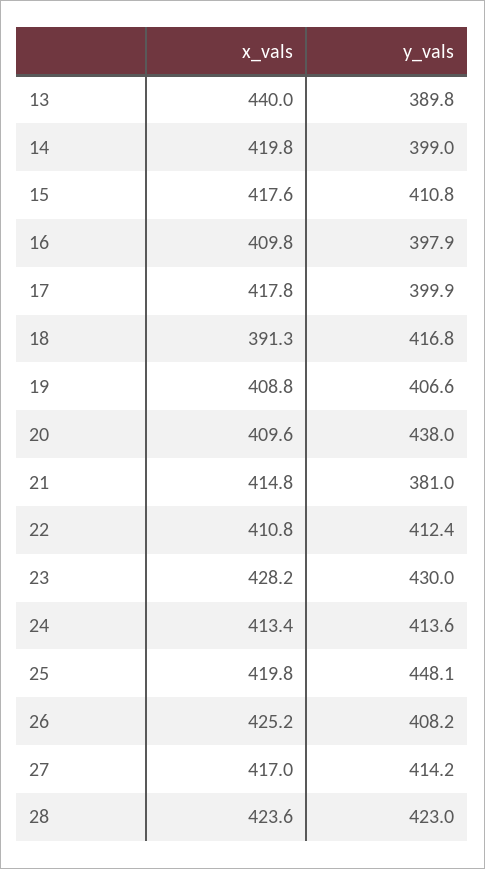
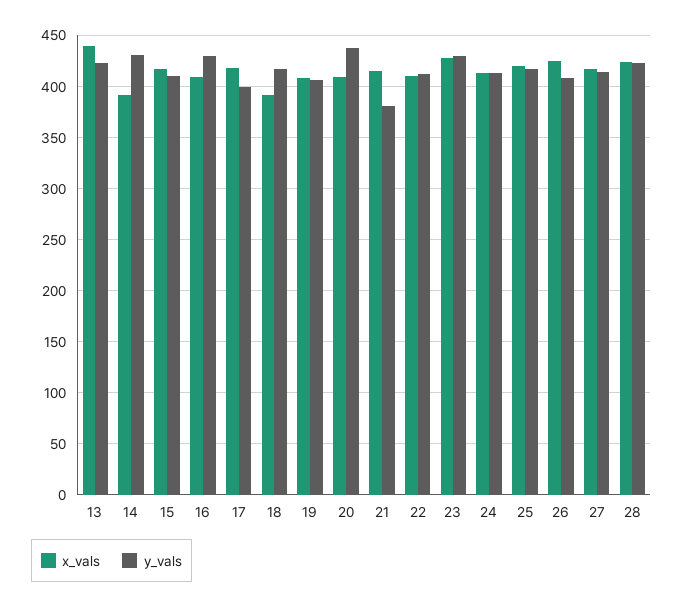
y_vals, 13: 389.8 -> 420
x_vals, 14: 419.8 -> 390
y_vals, 14: 399 -> 430
y_vals, 16: 397.9 -> 430
y_vals, 25: 448.1 -> 420

